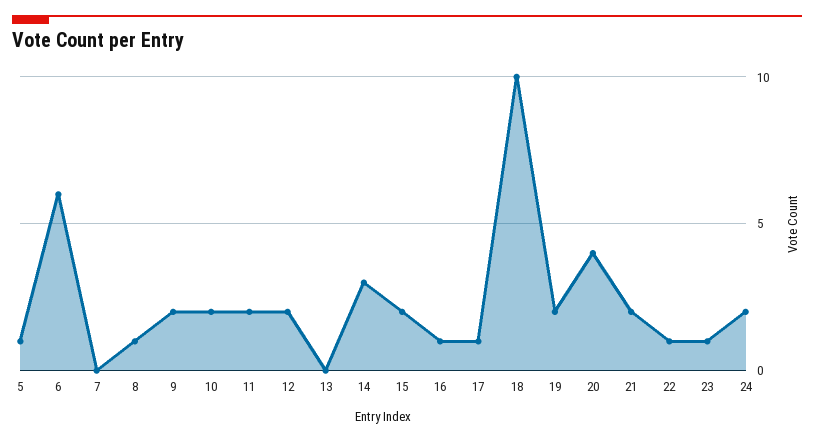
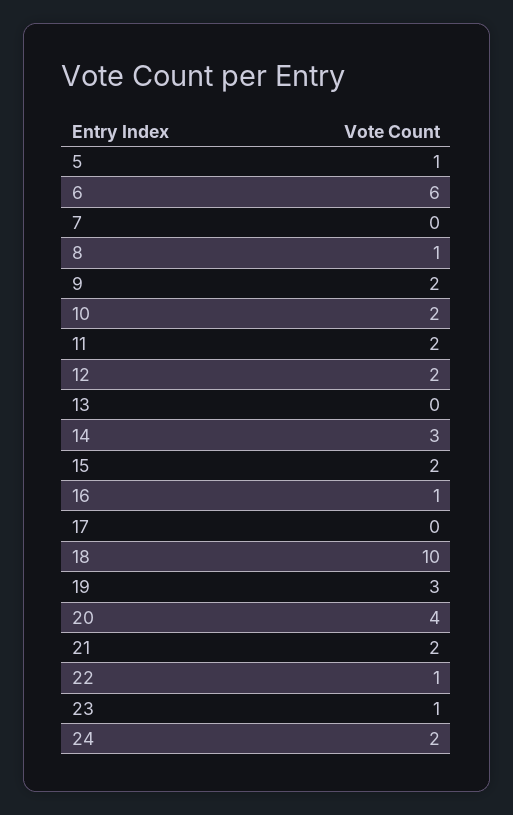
17: 1 -> 0
19: 2 -> 3

